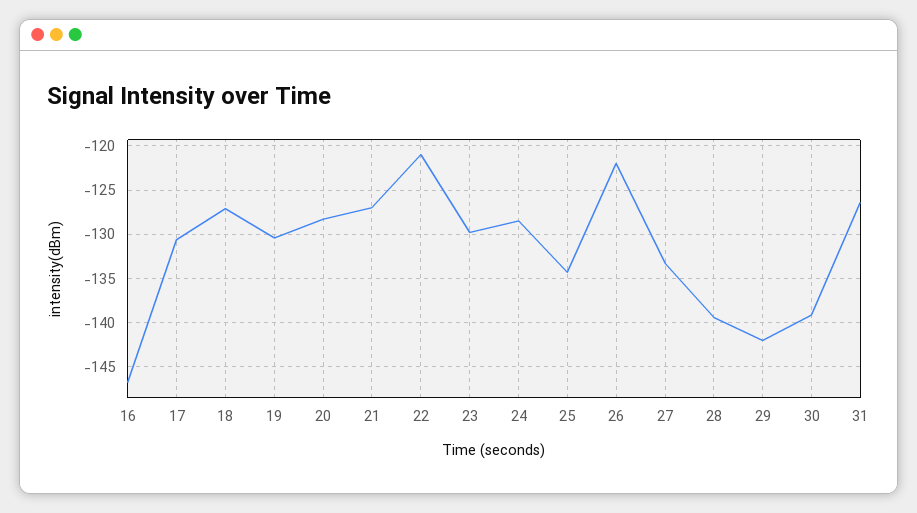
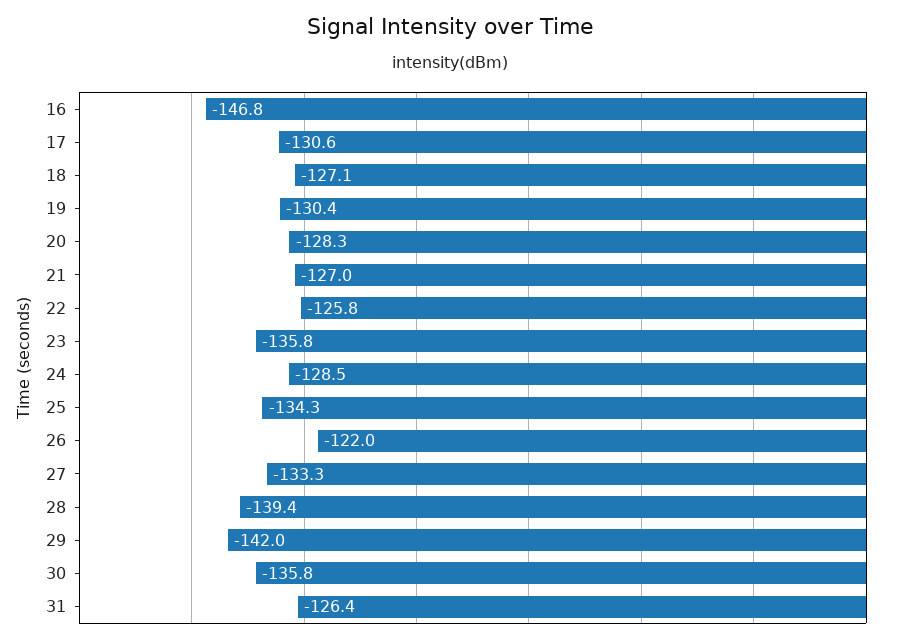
22: -121 -> -125.8
23: -130 -> -135.8
30: -139 -> -135.8

